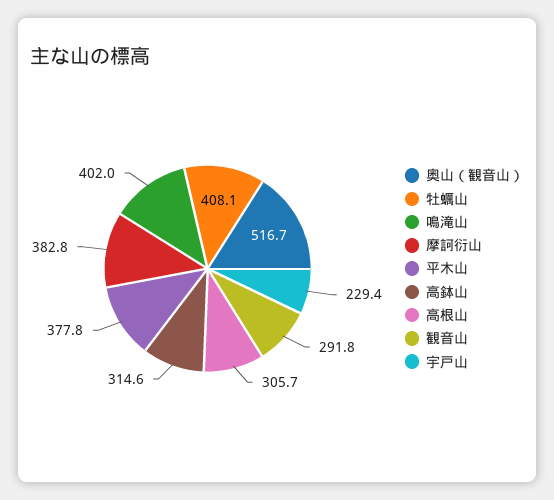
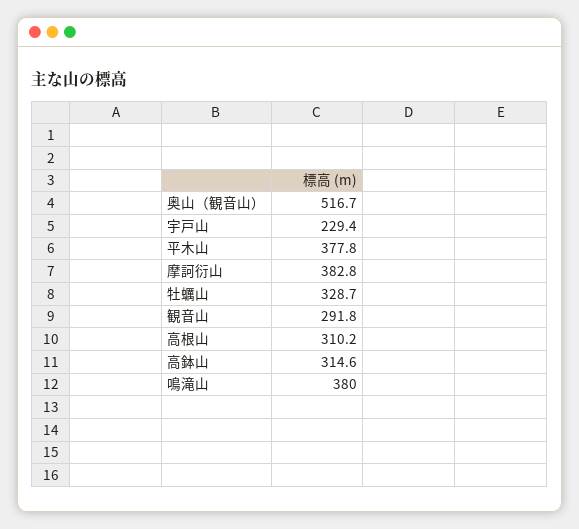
牡蠣山: 408.1 -> 328.7
鳴滝山: 402 -> 380
高根山: 305.7 -> 310.2

